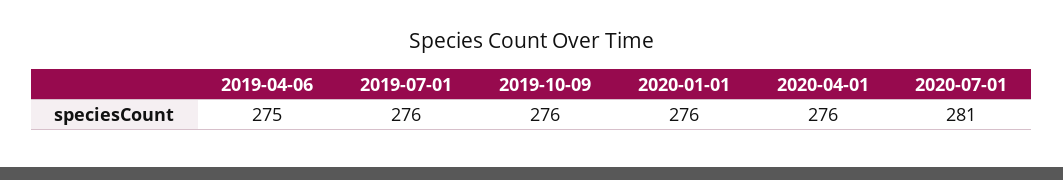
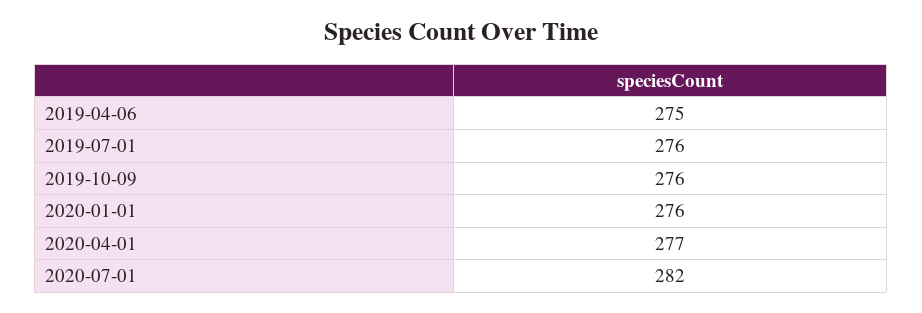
2020-04-01: 276 -> 277
2020-07-01: 281 -> 282

